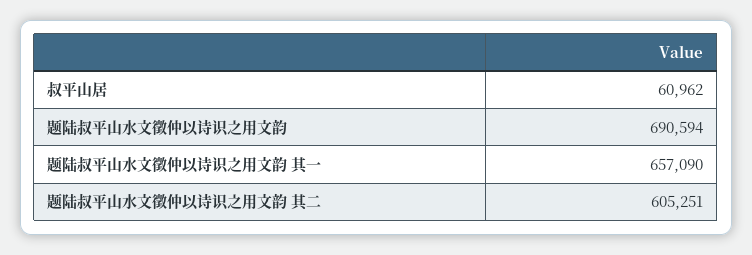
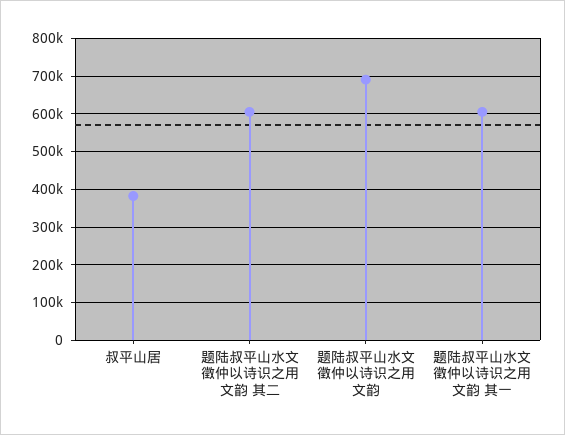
叔平山居: 60962 -> 380000
题陆叔平山水文徵仲以诗识之用文韵 其一: 657090 -> 600000

